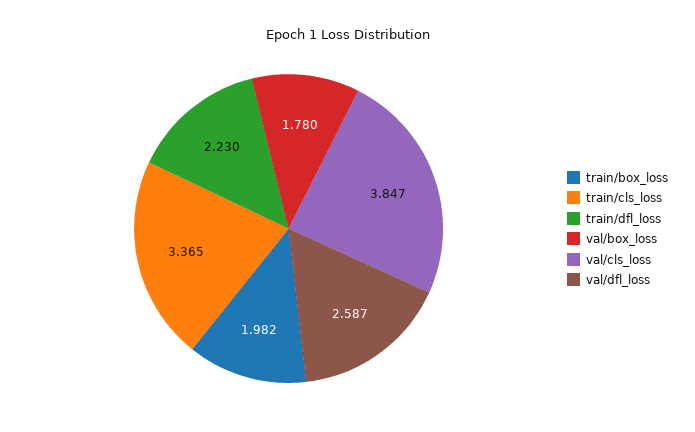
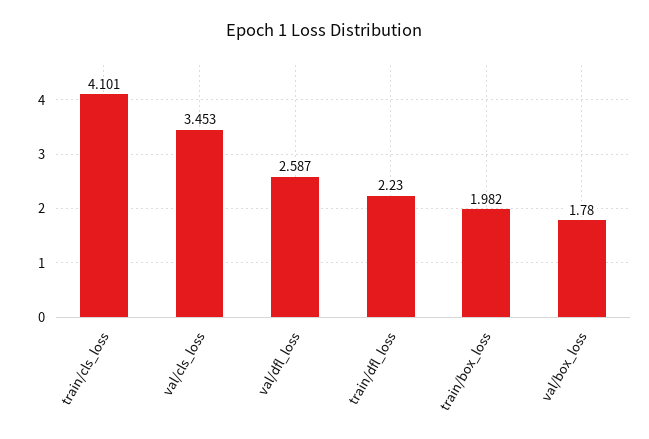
train/cls_loss: 3.365 -> 4.101
val/cls_loss: 3.847 -> 3.453

